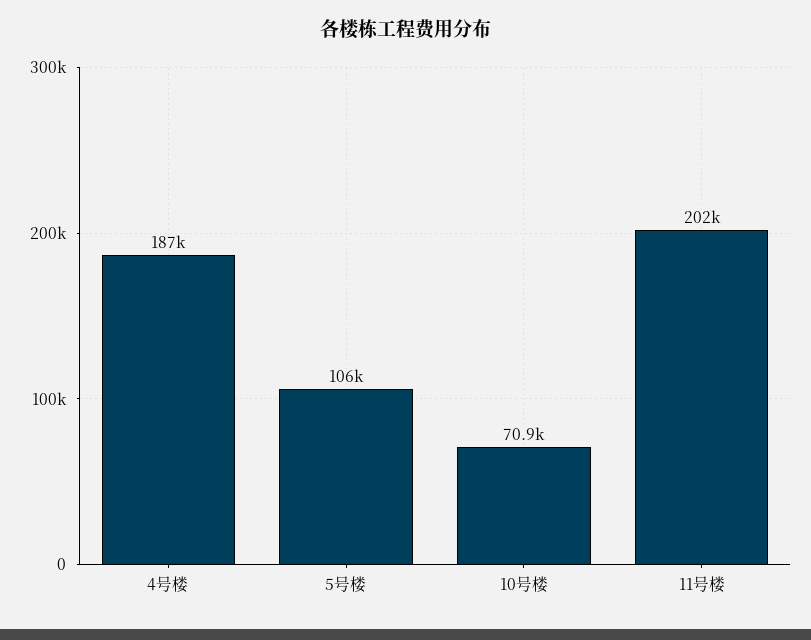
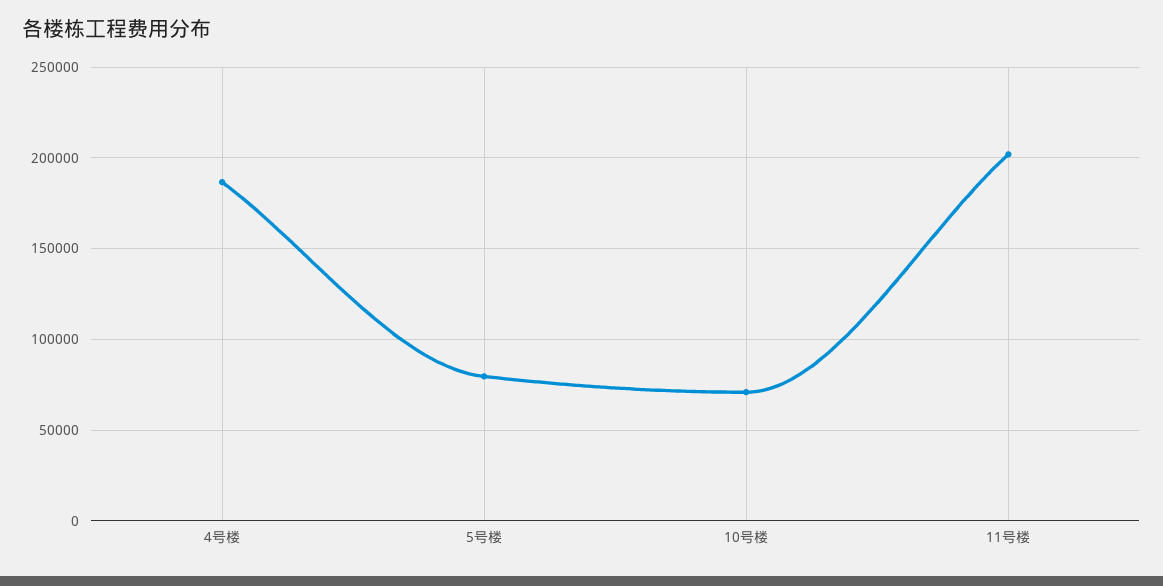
5号楼: 106000 -> 80000

